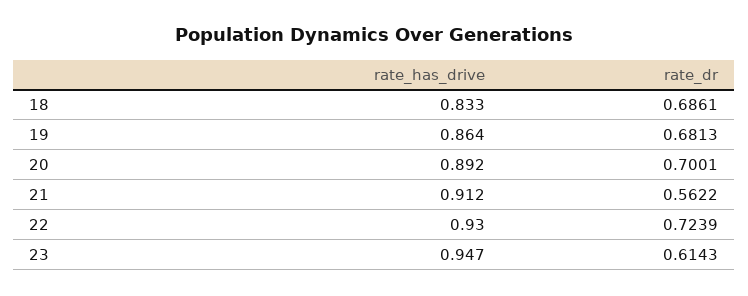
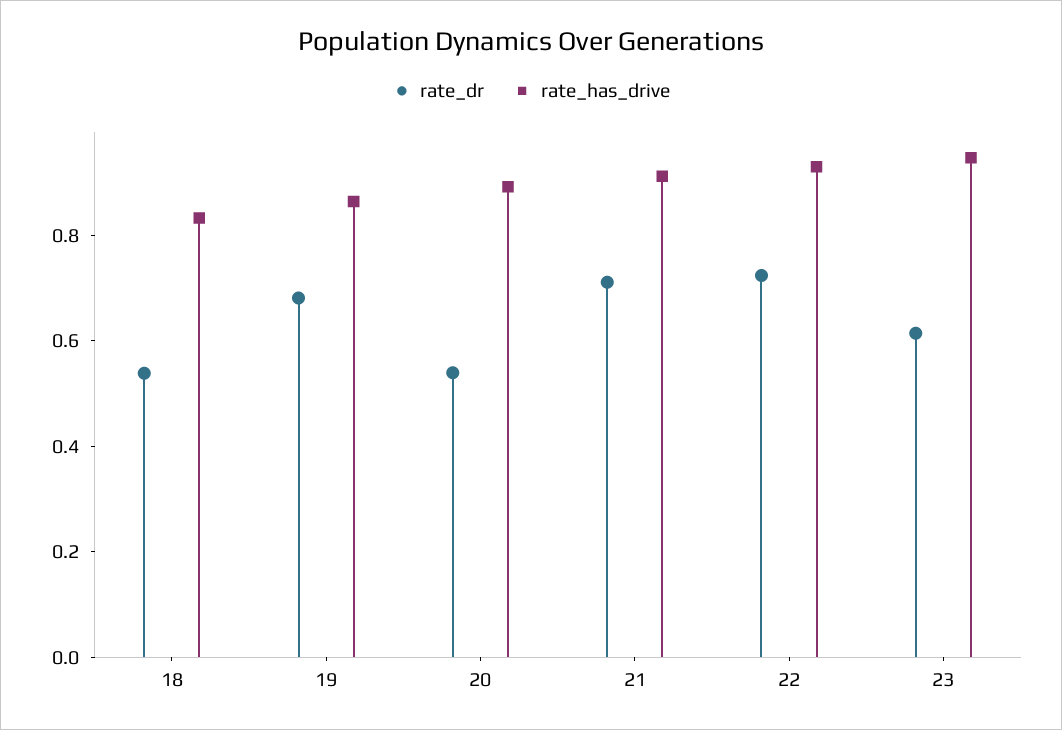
rate_dr, 18: 0.6861 -> 0.55
rate_dr, 20: 0.7001 -> 0.55
rate_dr, 21: 0.5622 -> 0.7

